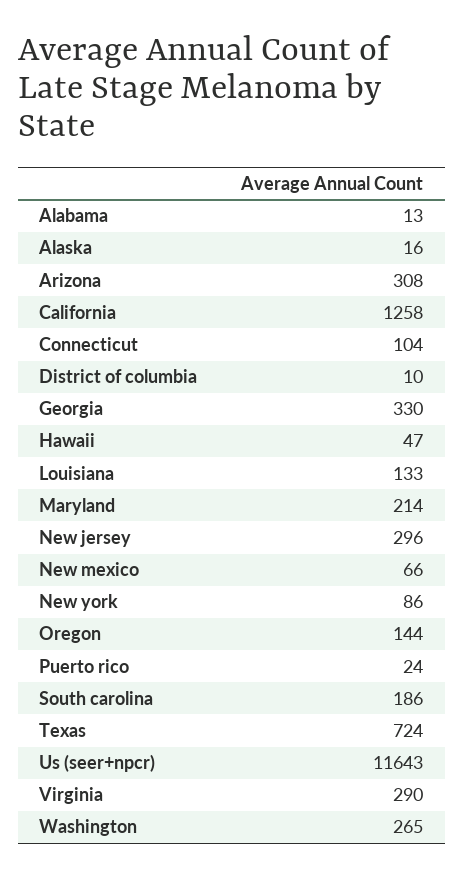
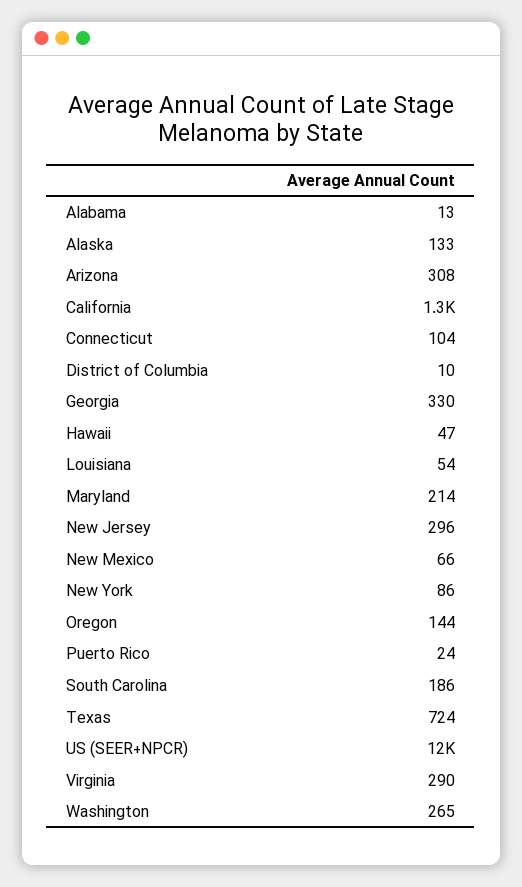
Alaska: 16 -> 133
Louisiana: 133 -> 54

